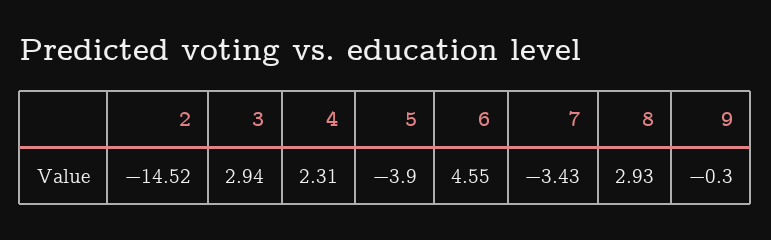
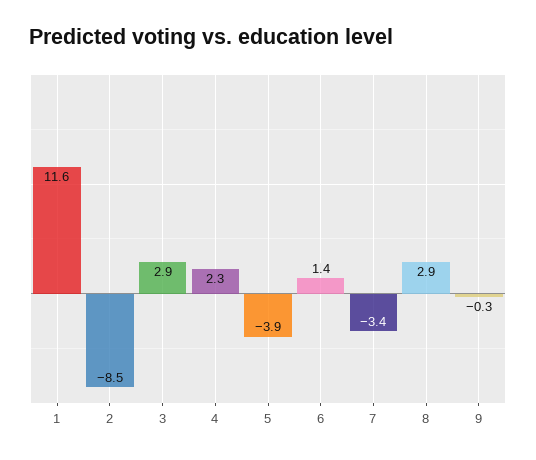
2: -14.52 -> -8.5
6: 4.55 -> 1.4
1: none -> 11.6

